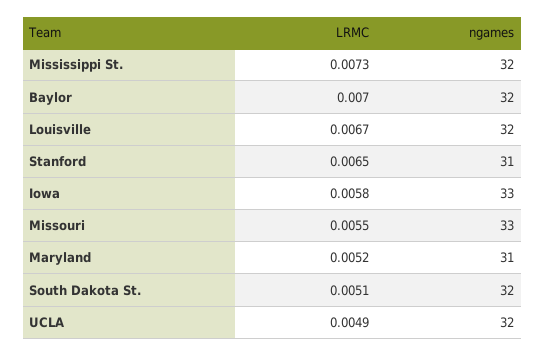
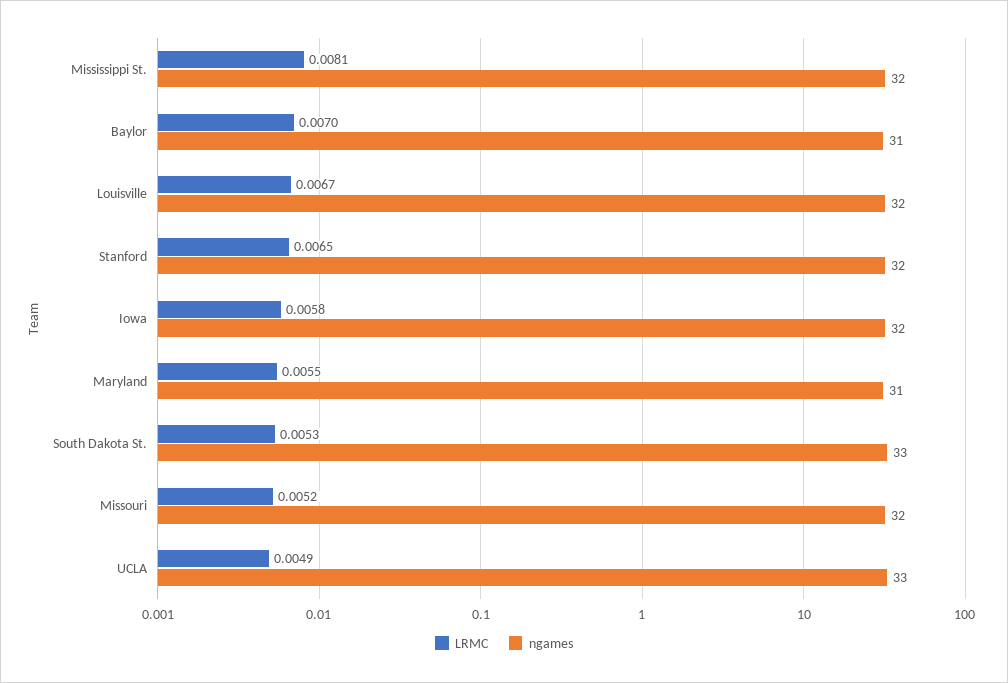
LRMC, Mississippi St.: 0.0073 -> 0.0081
ngames, Baylor: 32 -> 31
ngames, Stanford: 31 -> 32
ngames, Iowa: 33 -> 32
LRMC, Missouri: 0.0055 -> 0.0052
ngames, Missouri: 33 -> 32
LRMC, Maryland: 0.0052 -> 0.0055
LRMC, South Dakota St.: 0.0051 -> 0.0053
ngames, South Dakota St.: 32 -> 33
ngames, UCLA: 32 -> 33

